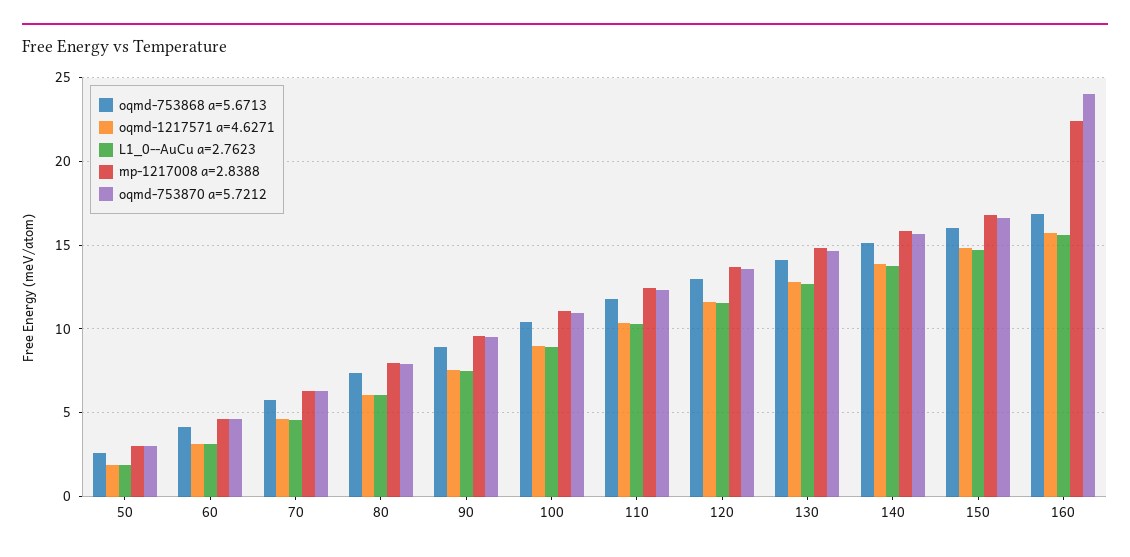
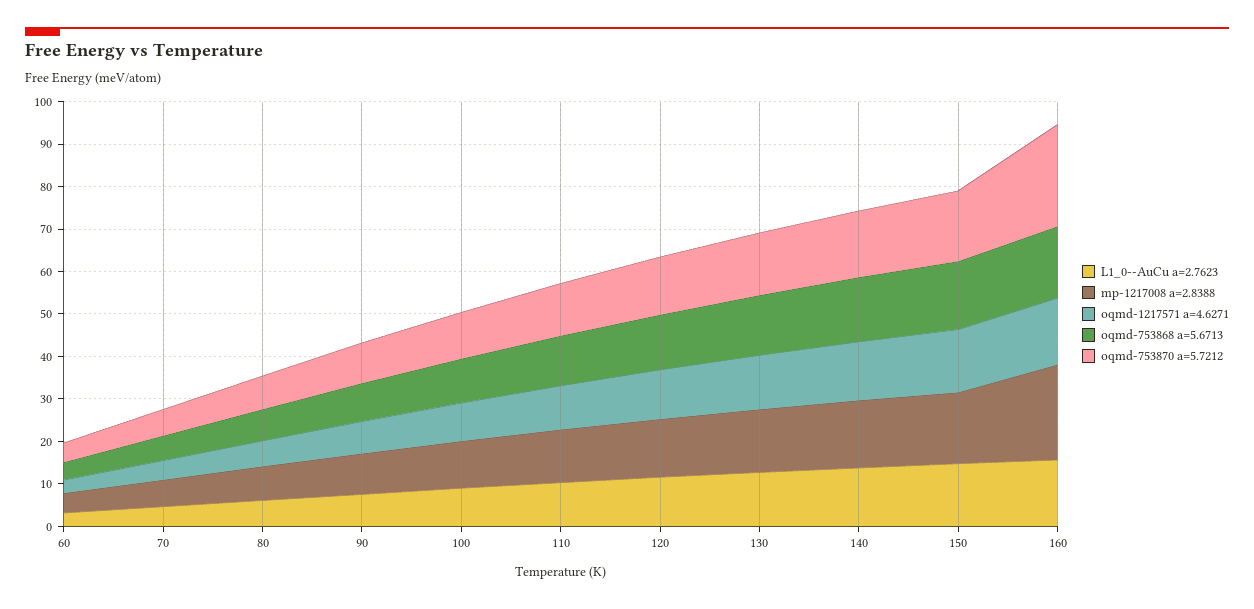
oqmd-753868 a=5.6713, 50: 2.5 -> none
oqmd-1217571 a=4.6271, 50: 2 -> none
L1_0--AuCu a=2.7623, 50: 2 -> none
mp-1217008 a=2.8388, 50: 3 -> none
oqmd-753870 a=5.7212, 50: 3 -> none

